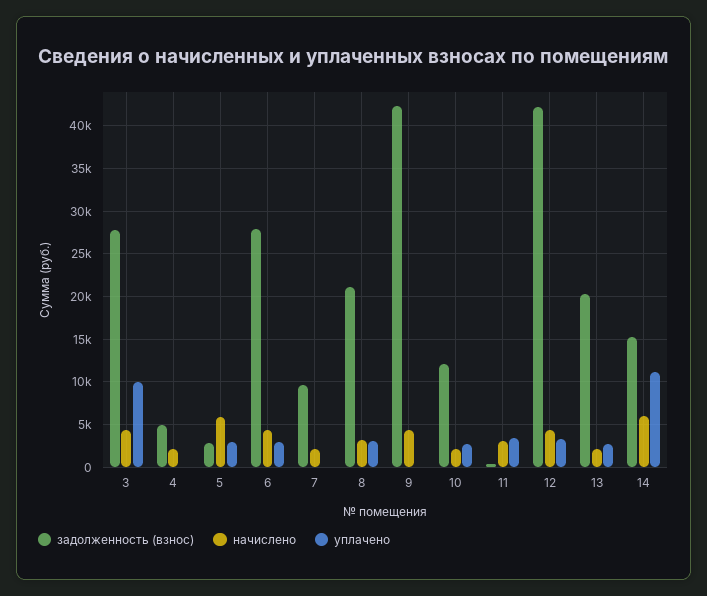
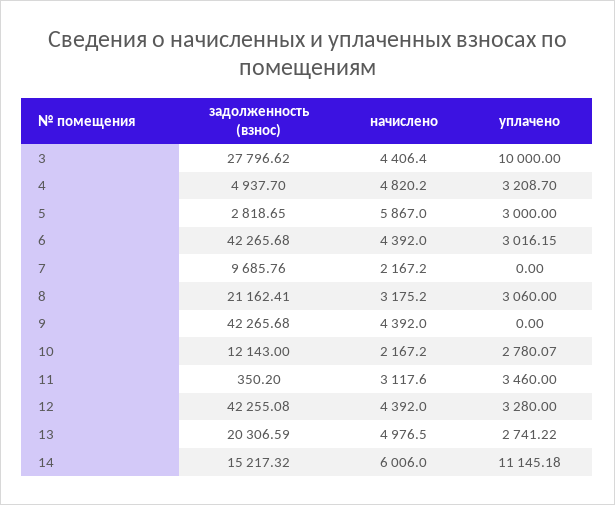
начислено, 4: 2000 -> 4820.2
уплачено, 4: 0 -> 3208.7
задолженность (взнос), 6: 28000 -> 42265.68
начислено, 13: 2000 -> 4976.5

